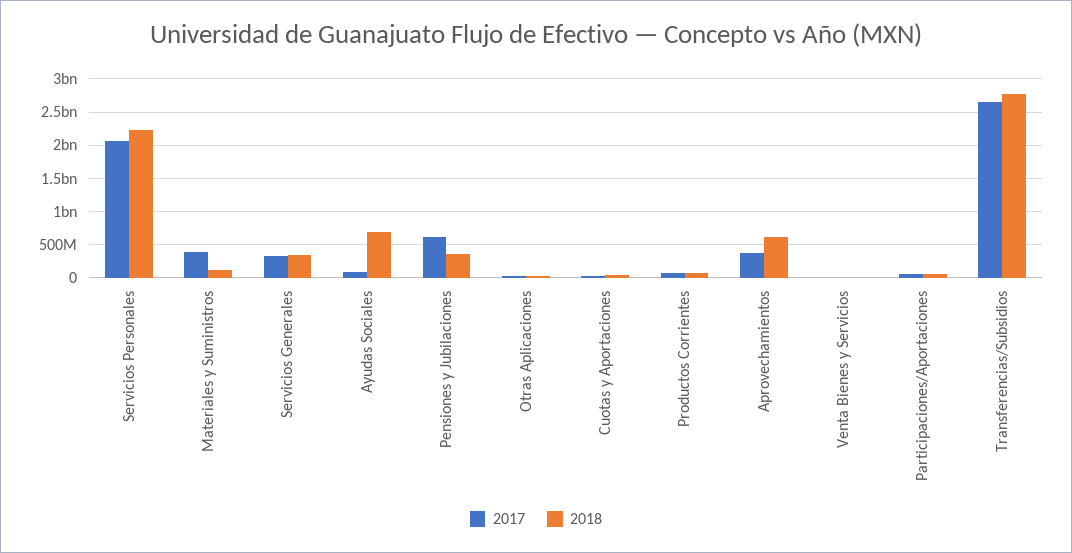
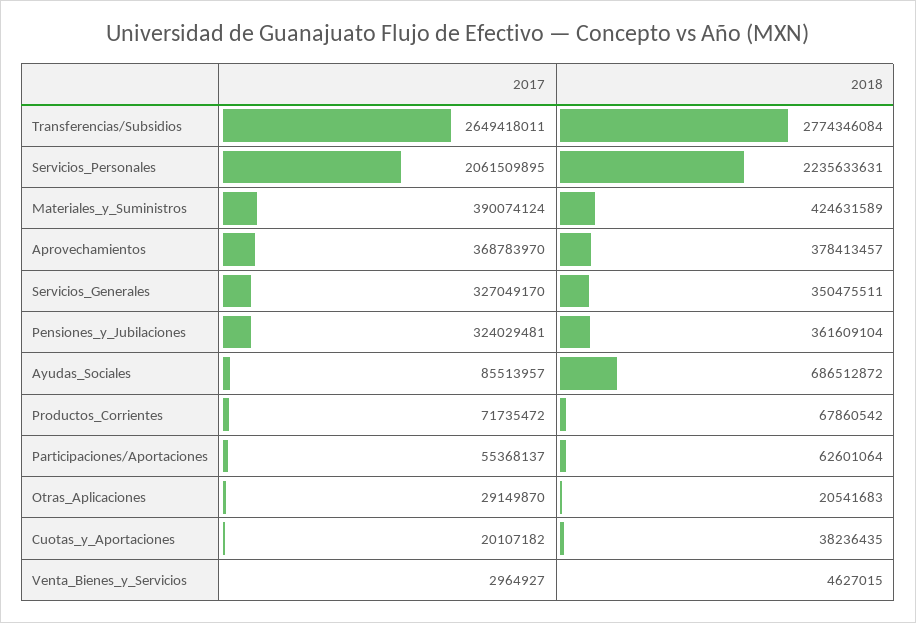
2018, Materiales y Suministros: 100000000 -> 424631589
2017, Pensiones y Jubilaciones: 600000000 -> 324029481
2018, Aprovechamientos: 600000000 -> 378413457

